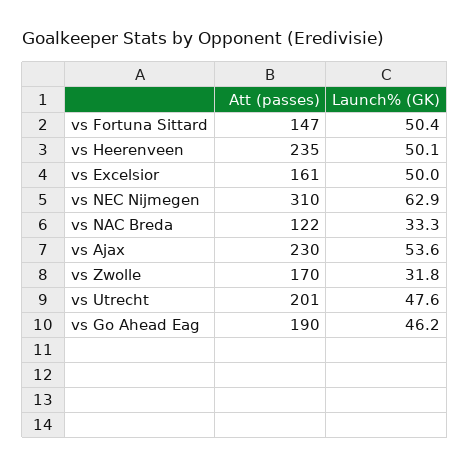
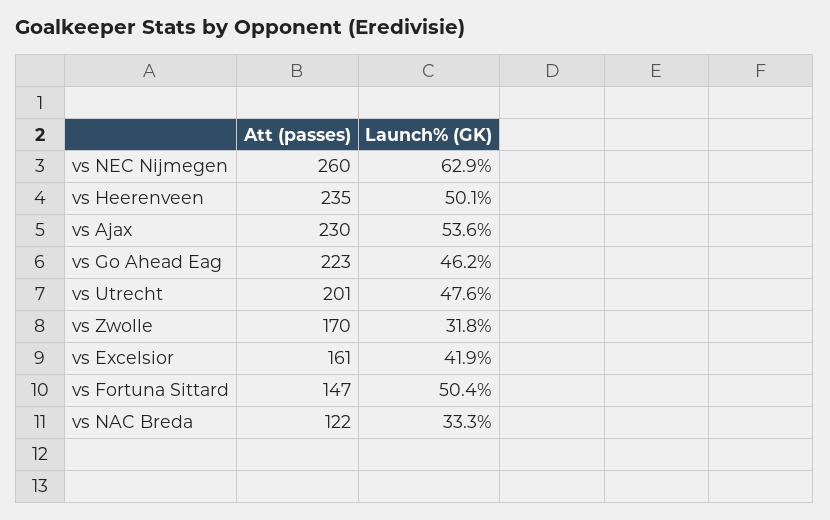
Launch% (GK), vs Excelsior: 50 -> 41.9
Att (passes), vs NEC Nijmegen: 310 -> 260
Att (passes), vs Go Ahead Eag: 190 -> 223

